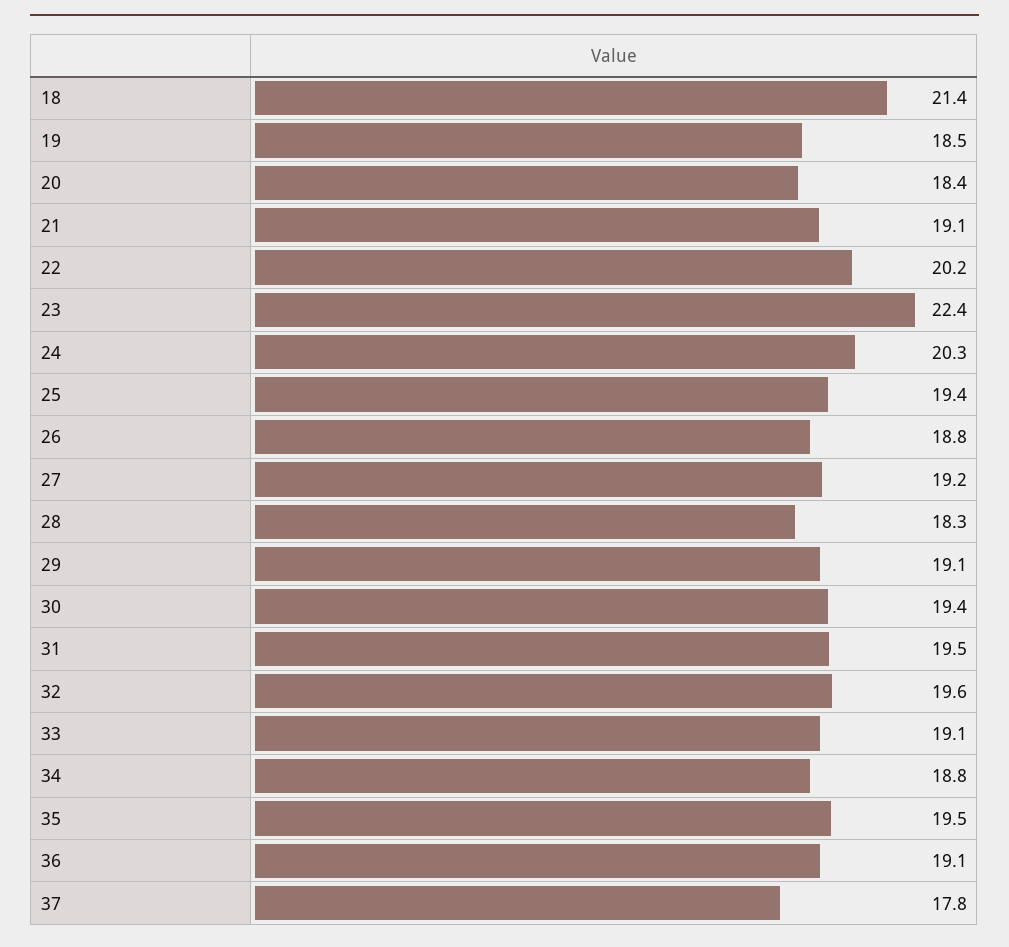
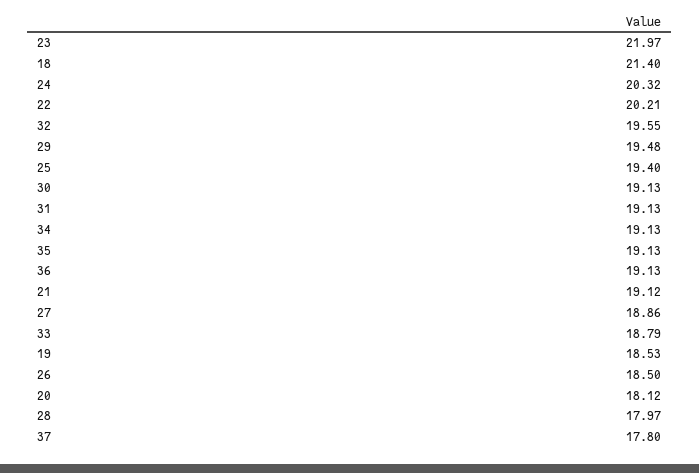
20: 18.4 -> 18.12
23: 22.4 -> 21.97
26: 18.8 -> 18.5
27: 19.2 -> 18.86
28: 18.3 -> 17.97
29: 19.1 -> 19.48
30: 19.4 -> 19.13
31: 19.5 -> 19.13
33: 19.1 -> 18.79
34: 18.8 -> 19.13
35: 19.5 -> 19.13

